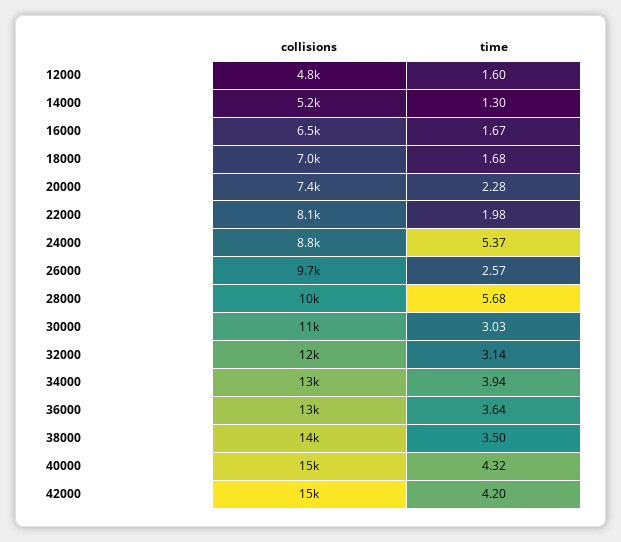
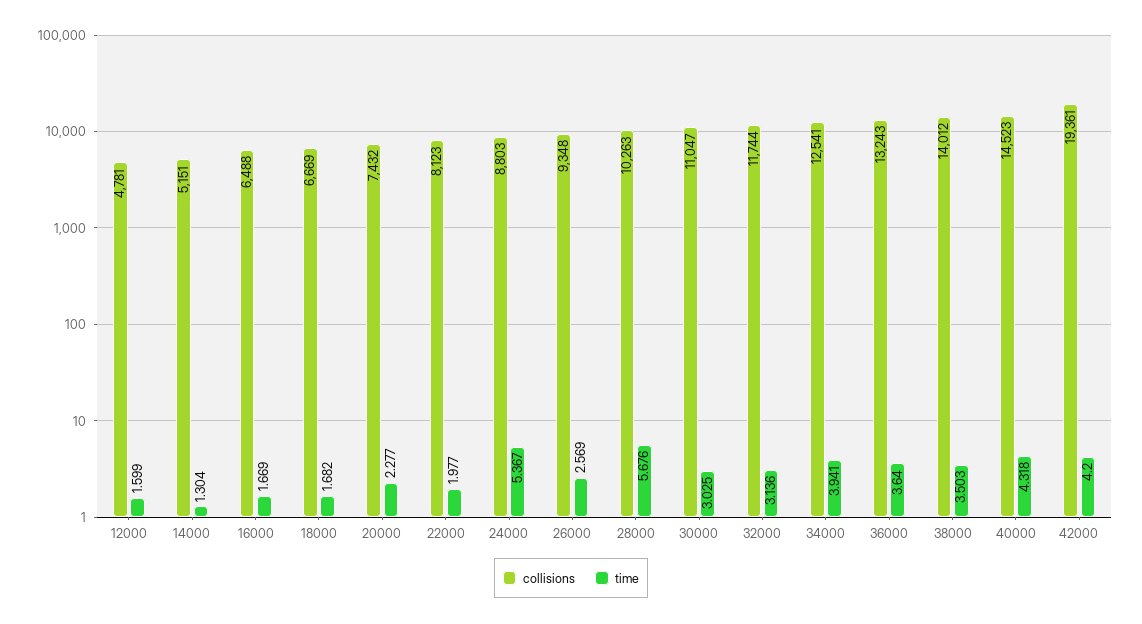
collisions, 18000: 7000 -> 6669
collisions, 26000: 9700 -> 9348
collisions, 42000: 15000 -> 19361

